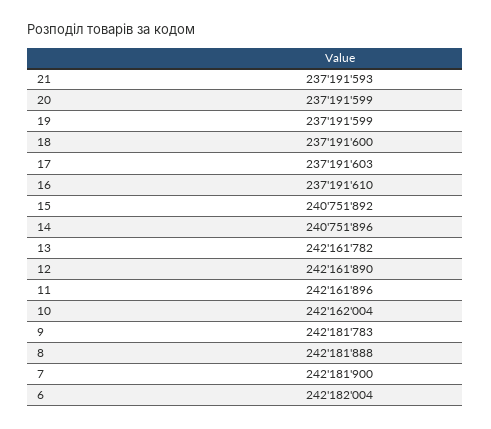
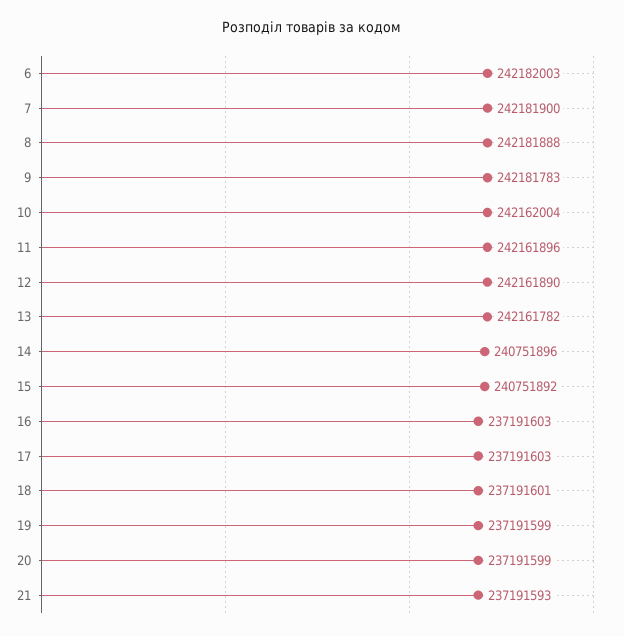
18: 237191600 -> 237191601
16: 237191610 -> 237191603
6: 242182004 -> 242182003

